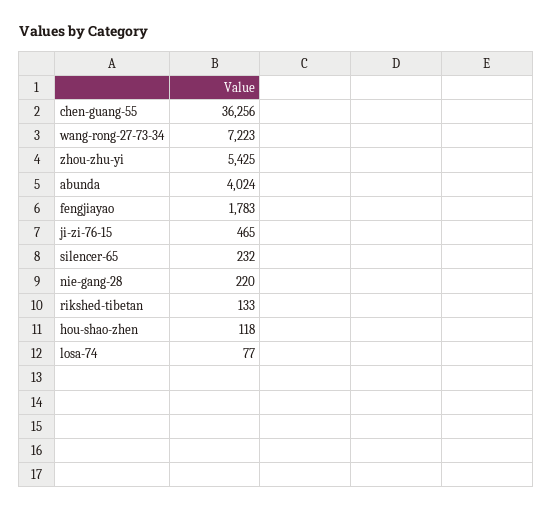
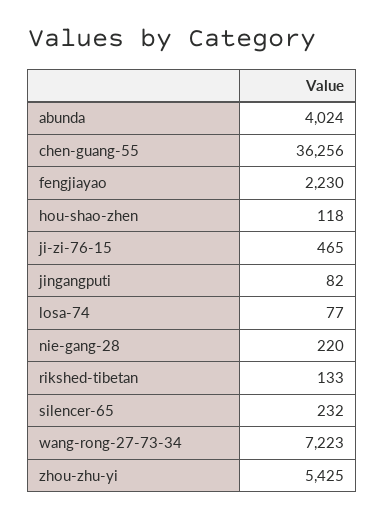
fengjiayao: 1783 -> 2230
jingangputi: none -> 82

